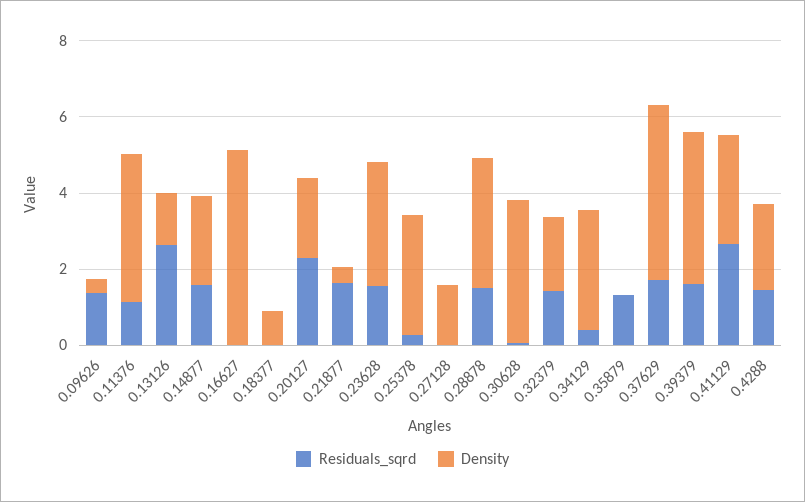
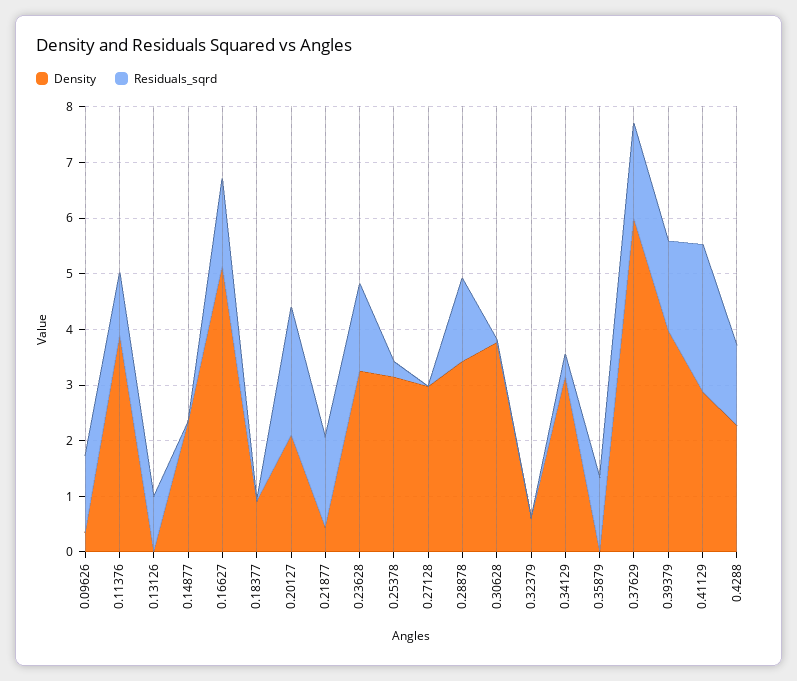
Residuals_sqrd, 0.13126: 2.5 -> 1
Density, 0.13126: 1.5 -> 0
Residuals_sqrd, 0.14877: 1.5 -> 0
Residuals_sqrd, 0.16627: 0 -> 1.6
Density, 0.27128: 1.5 -> 3
Residuals_sqrd, 0.32379: 1.5 -> 0
Density, 0.32379: 2 -> 0.6
Density, 0.37629: 4.5 -> 6

